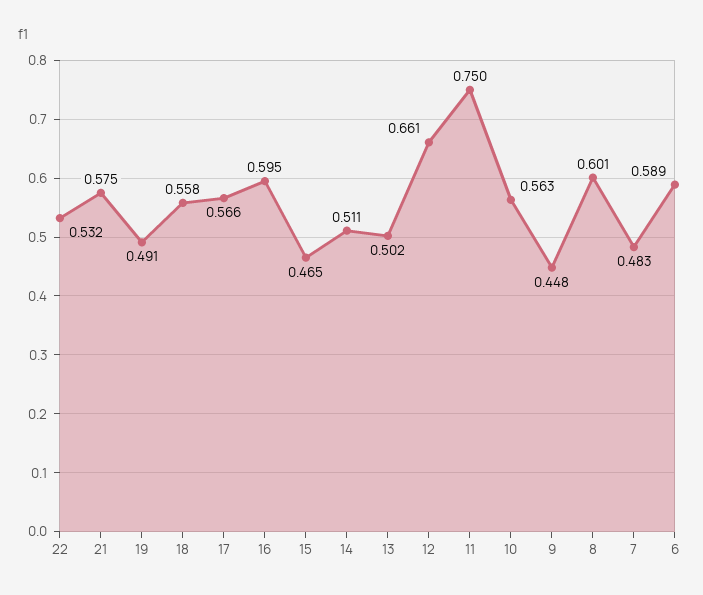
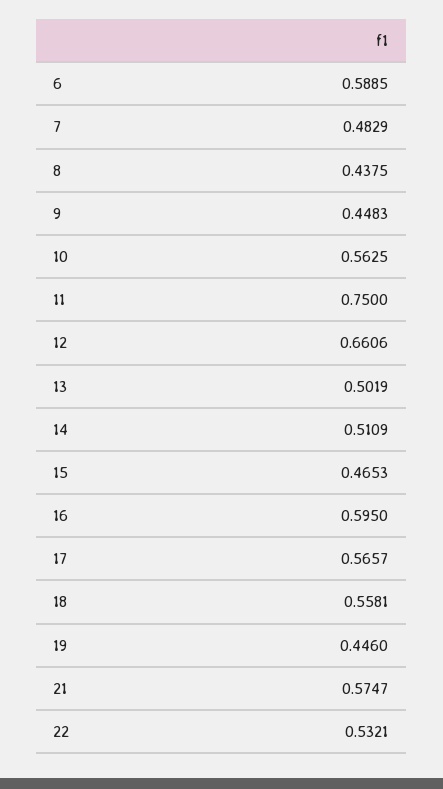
19: 0.491 -> 0.446
8: 0.601 -> 0.4375

